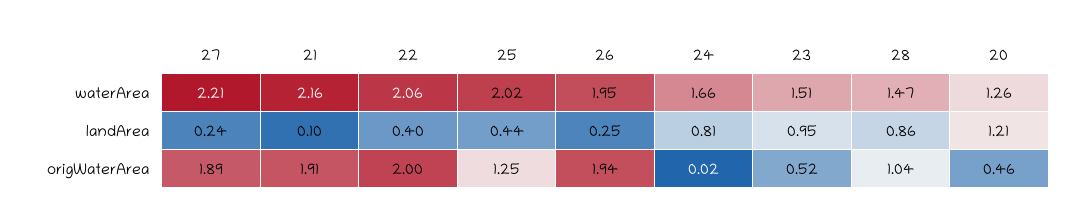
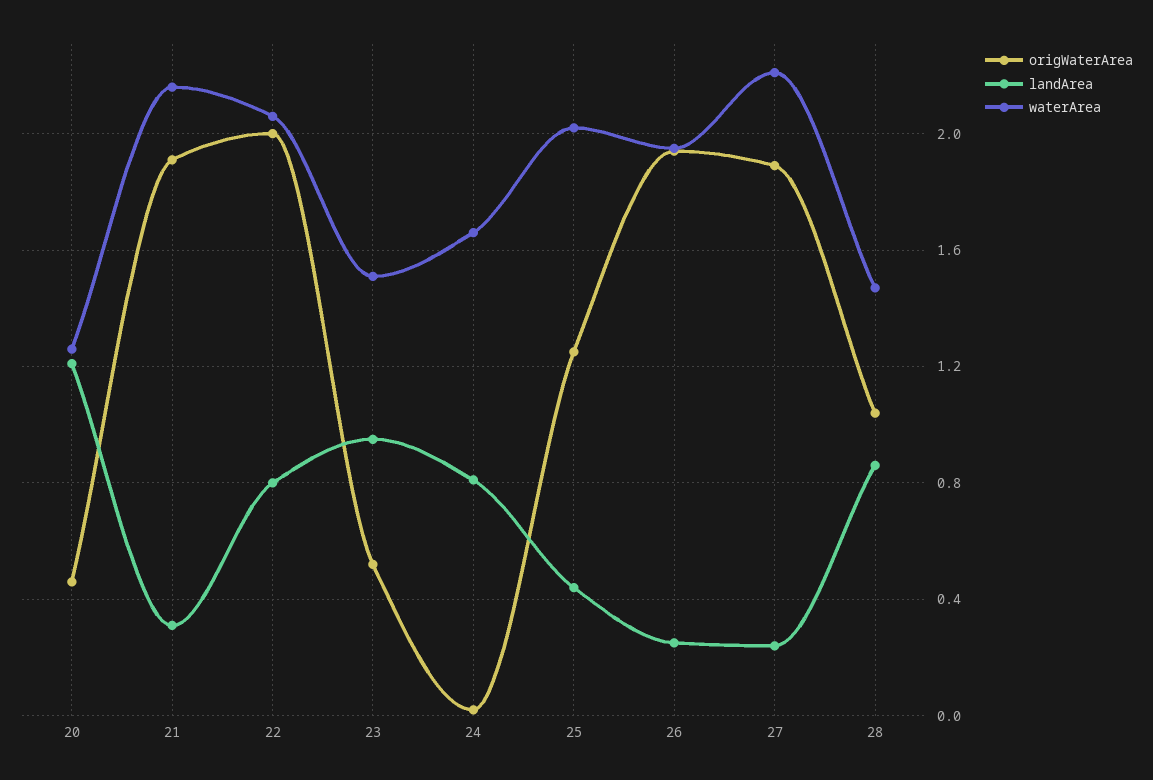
landArea, 21: 0.1 -> 0.3
landArea, 22: 0.4 -> 0.8

